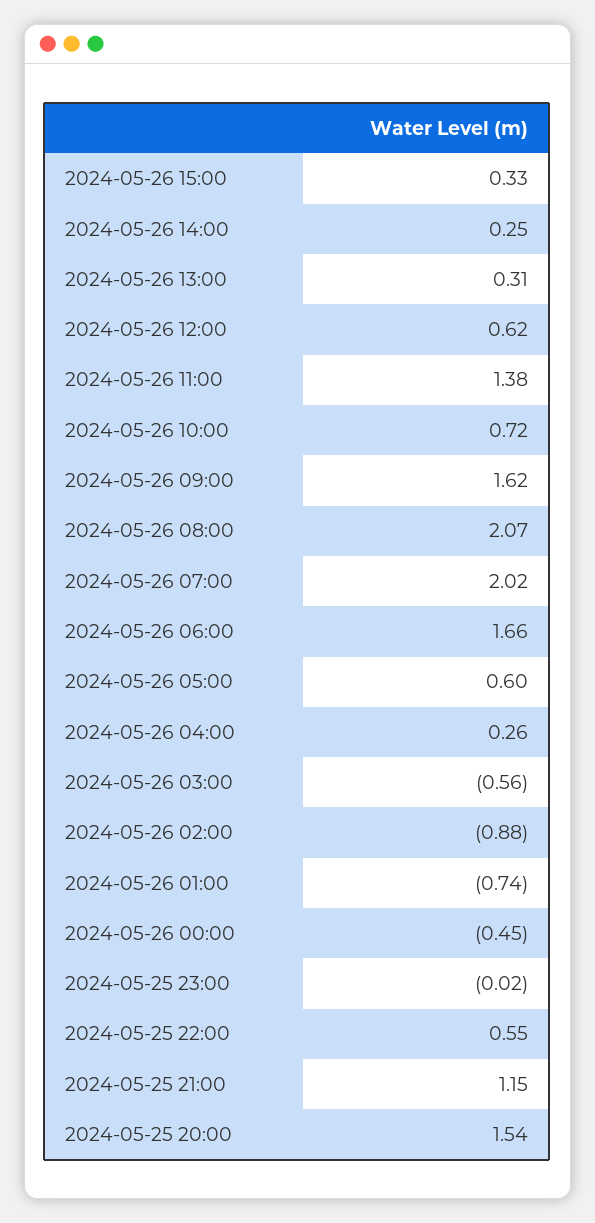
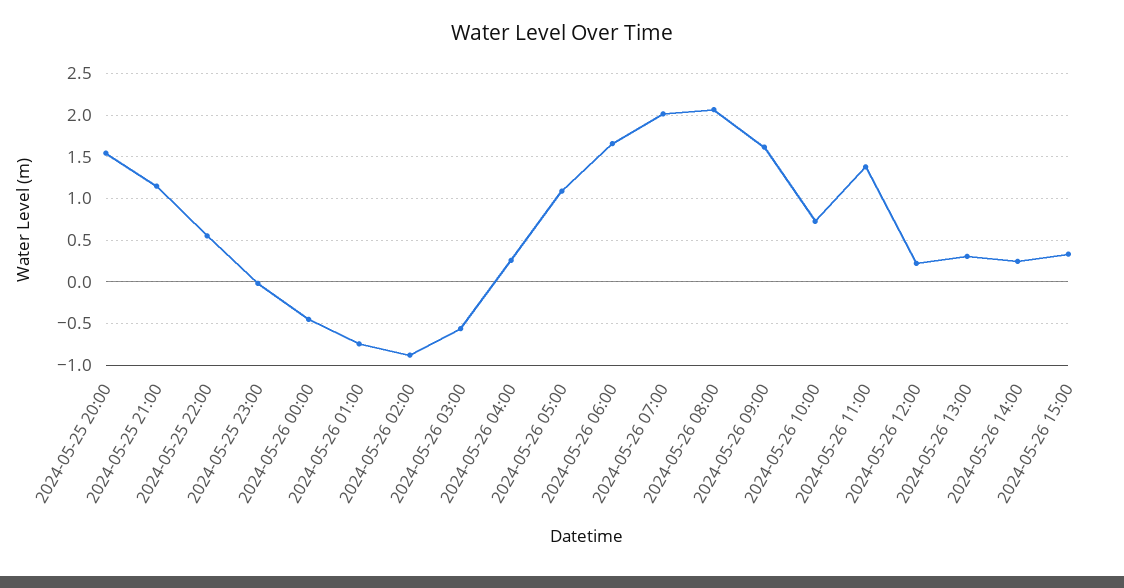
2024-05-26 12:00: 0.62 -> 0.2
2024-05-26 05:00: 0.6 -> 1.1

